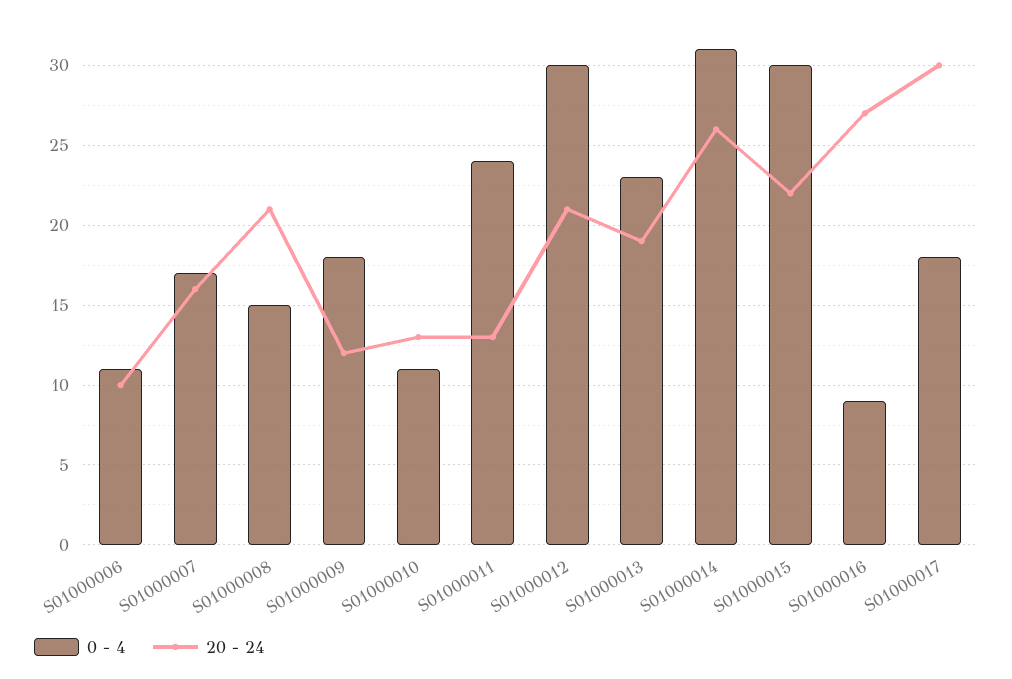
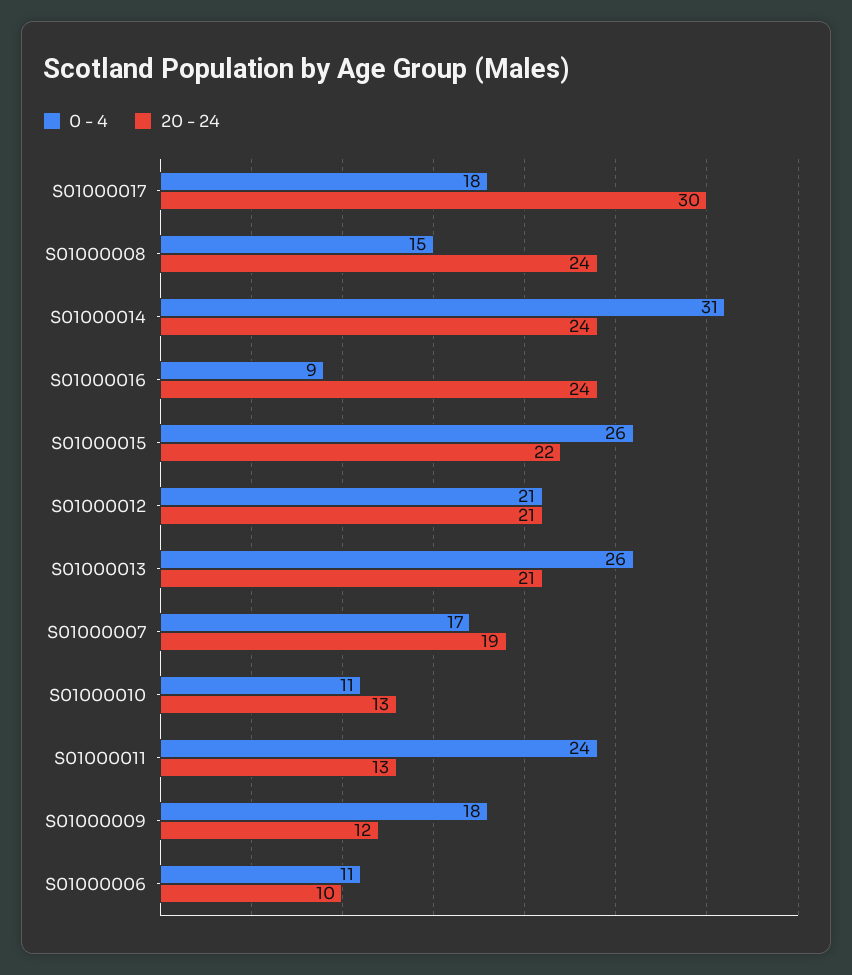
20 - 24, S01000007: 16 -> 19
20 - 24, S01000008: 21 -> 24
0 - 4, S01000012: 30 -> 21
0 - 4, S01000013: 23 -> 26
20 - 24, S01000013: 19 -> 21
20 - 24, S01000014: 26 -> 24
0 - 4, S01000015: 30 -> 26
20 - 24, S01000016: 27 -> 24

